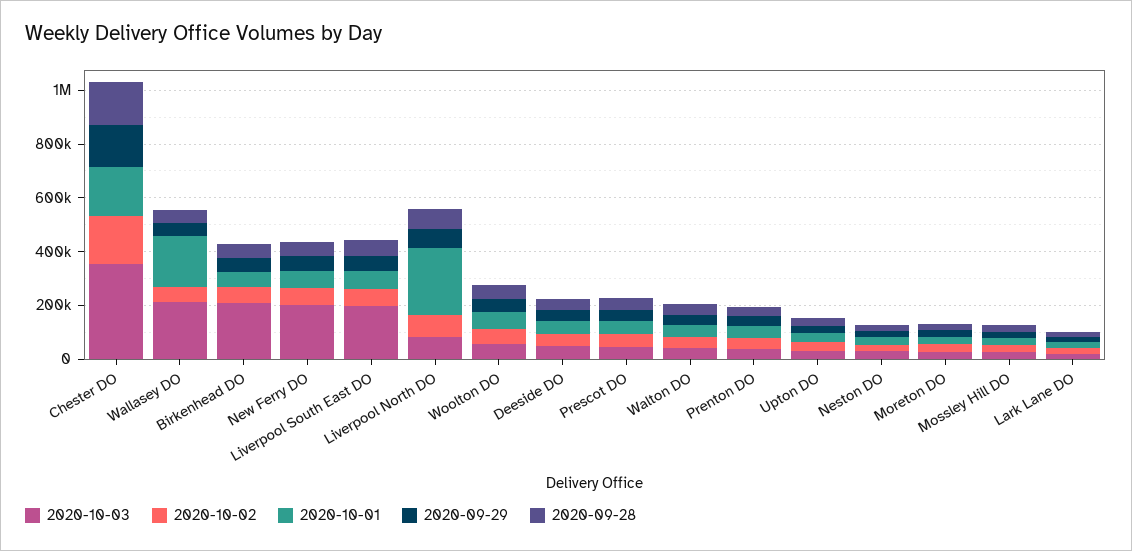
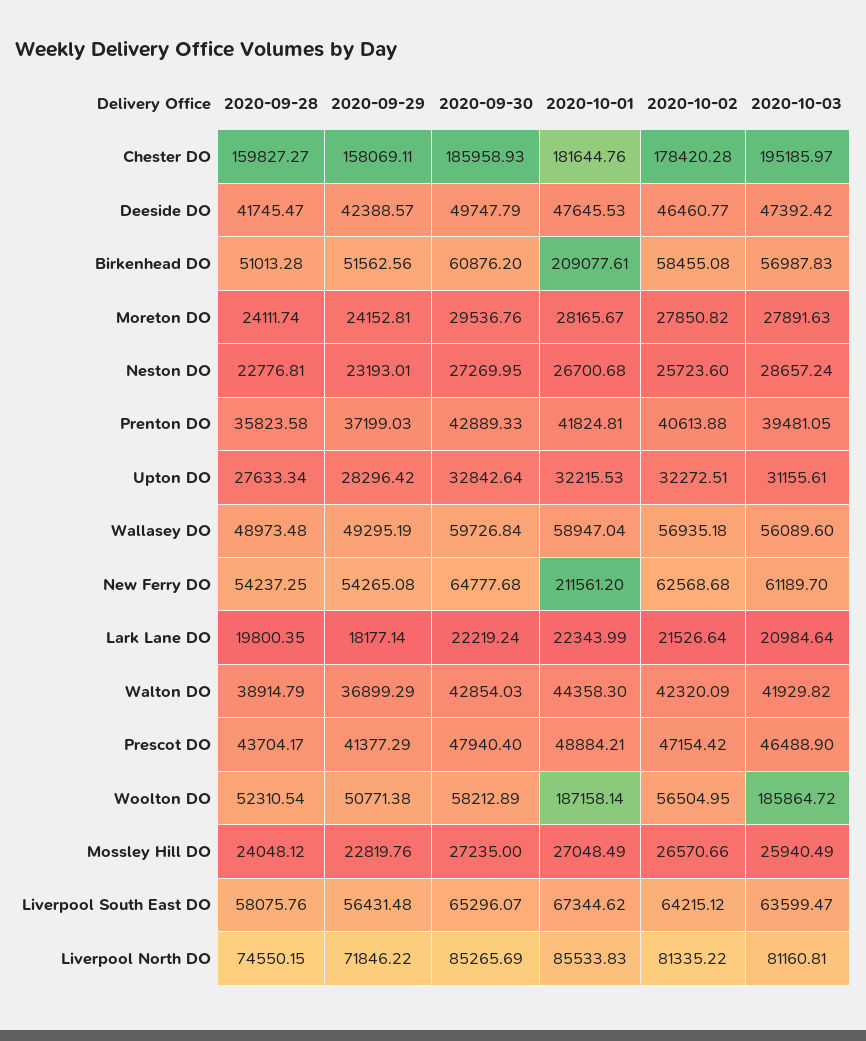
2020-10-03, Chester DO: 350000 -> 195185.97
2020-10-03, Wallasey DO: 200000 -> 56089.6
2020-10-01, Wallasey DO: 200000 -> 58947.04
2020-10-03, Birkenhead DO: 200000 -> 56987.83
2020-10-01, Birkenhead DO: 50000 -> 209077.61
2020-10-03, New Ferry DO: 200000 -> 61189.7
2020-10-01, New Ferry DO: 50000 -> 211561.2
2020-10-03, Liverpool South East DO: 200000 -> 63599.47
2020-10-01, Liverpool North DO: 250000 -> 85533.83
2020-10-03, Woolton DO: 50000 -> 185864.72
2020-10-01, Woolton DO: 50000 -> 187158.14
2020-09-30, Chester DO: none -> 185958.93
2020-09-30, Deeside DO: none -> 49747.79
2020-09-30, Birkenhead DO: none -> 60876.2
2020-09-30, Moreton DO: none -> 29536.76
2020-09-30, Neston DO: none -> 27269.95
2020-09-30, Prenton DO: none -> 42889.33
2020-09-30, Upton DO: none -> 32842.64
2020-09-30, Wallasey DO: none -> 59726.84
2020-09-30, New Ferry DO: none -> 64777.68
2020-09-30, Lark Lane DO: none -> 22219.24
2020-09-30, Walton DO: none -> 42854.03
2020-09-30, Prescot DO: none -> 47940.4
2020-09-30, Woolton DO: none -> 58212.89
2020-09-30, Mossley Hill DO: none -> 27235
2020-09-30, Liverpool South East DO: none -> 65296.07
2020-09-30, Liverpool North DO: none -> 85265.69

